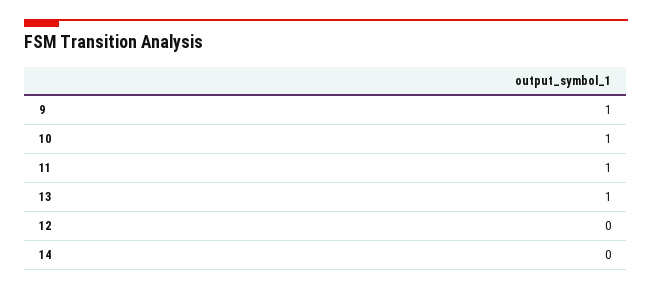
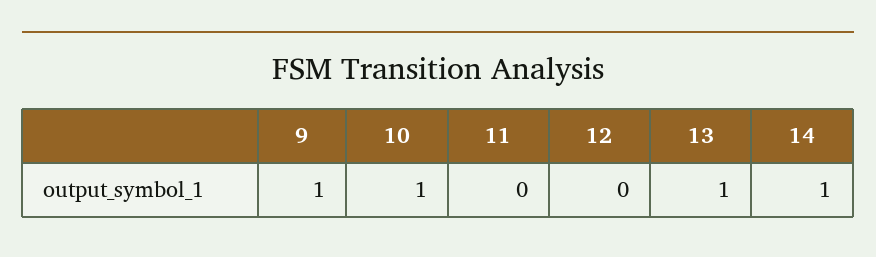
11: 1 -> 0
14: 0 -> 1

